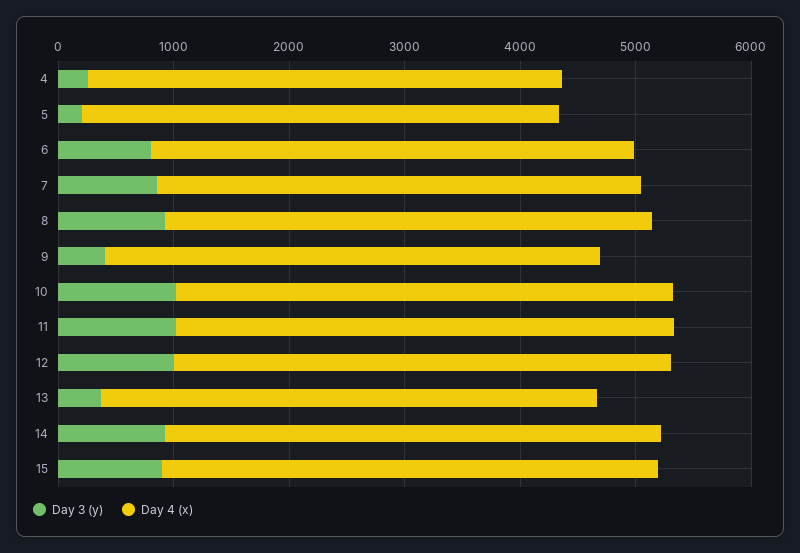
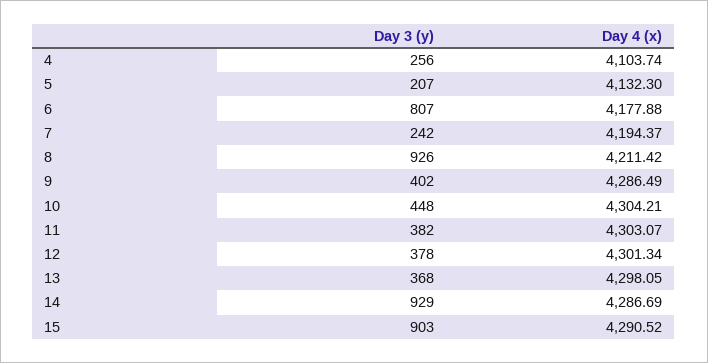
Day 3 (y), 7: 800 -> 242
Day 3 (y), 10: 1000 -> 448
Day 3 (y), 11: 1000 -> 382
Day 3 (y), 12: 1000 -> 378

